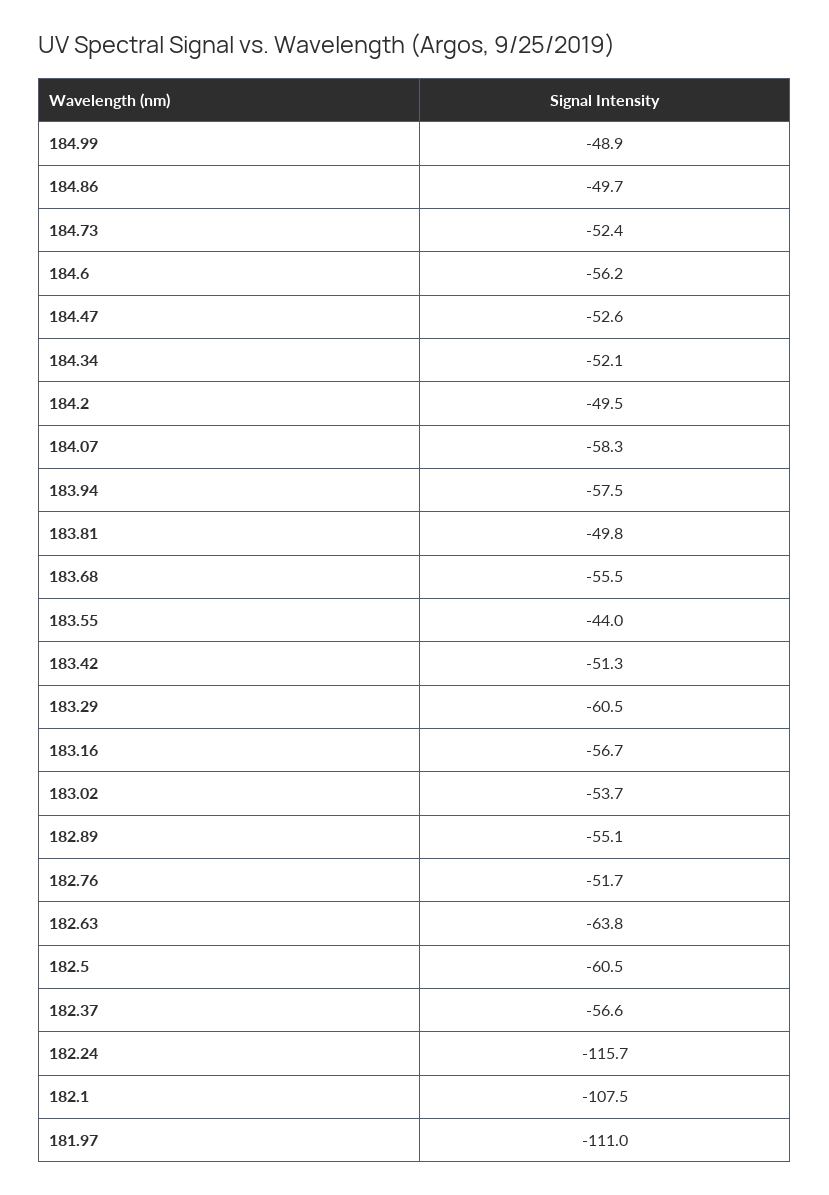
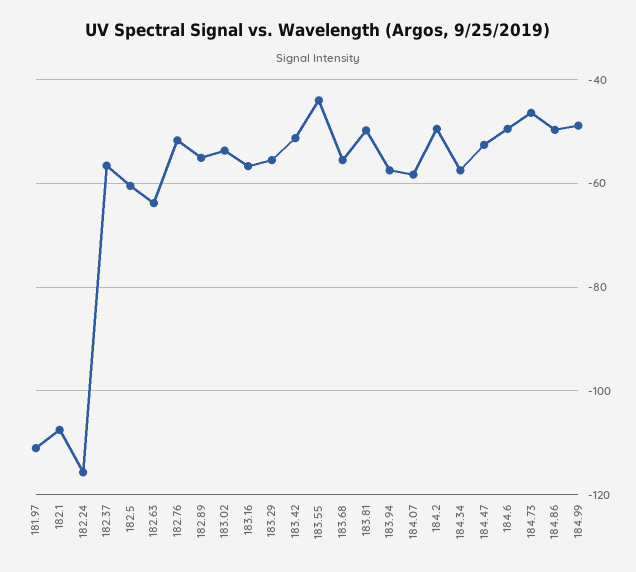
184.73: -52.4 -> -46
184.6: -56.2 -> -50
184.34: -52.1 -> -58
183.29: -60.5 -> -56

